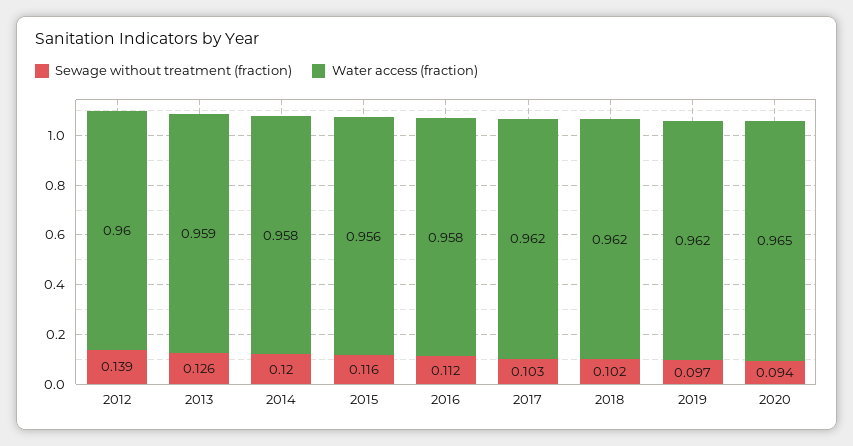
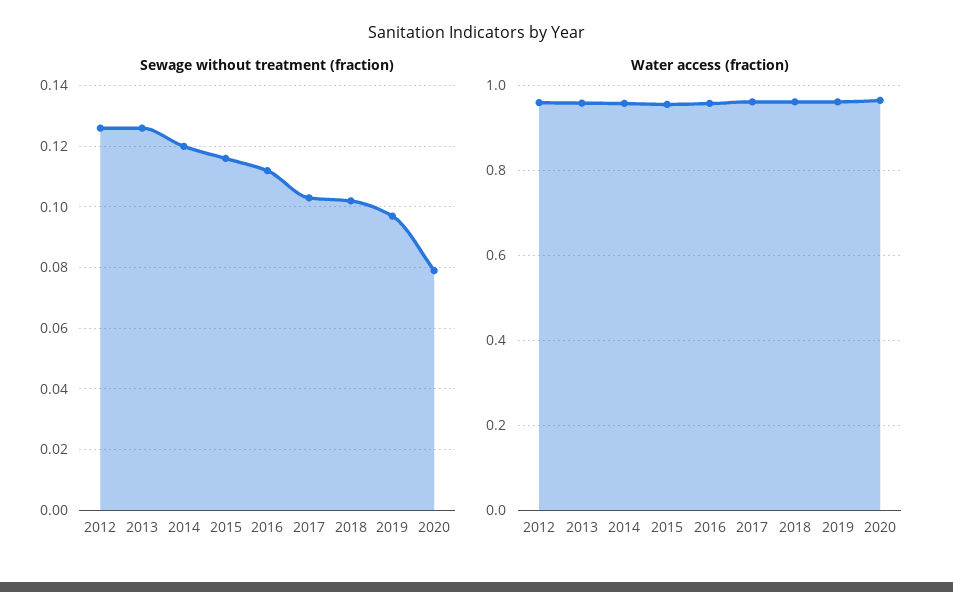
Sewage without treatment (fraction), 2012: 0.139 -> 0.125
Sewage without treatment (fraction), 2020: 0.094 -> 0.08

